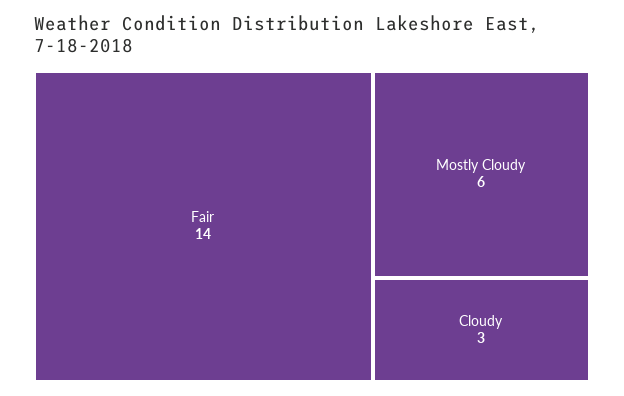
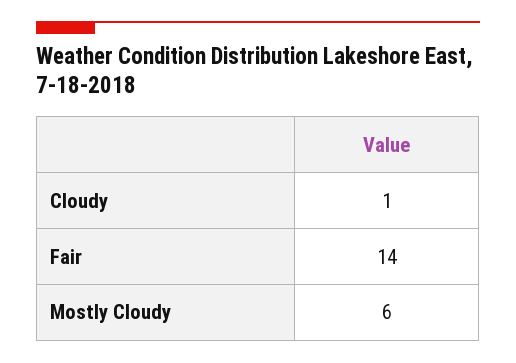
Cloudy: 3 -> 1

